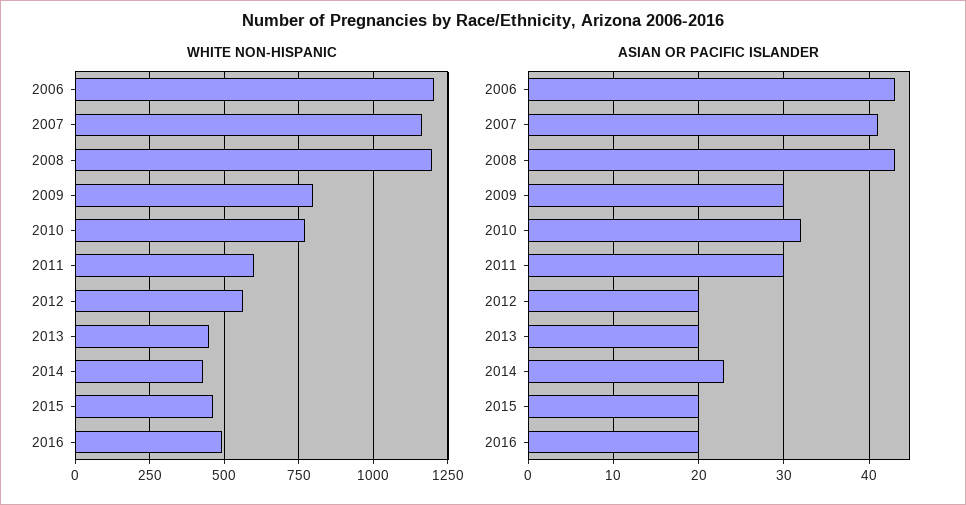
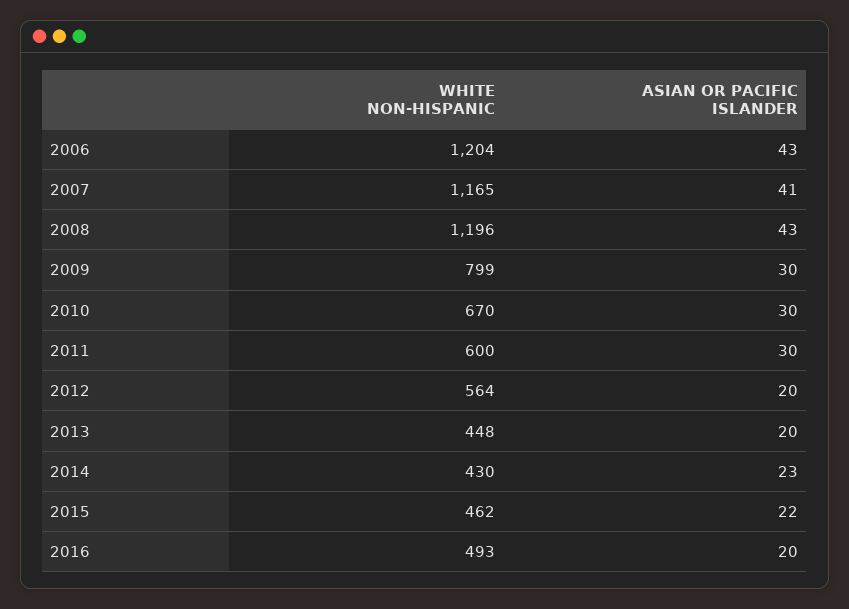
WHITE NON-HISPANIC, 2010: 775 -> 670
ASIAN OR PACIFIC ISLANDER, 2010: 32 -> 30
ASIAN OR PACIFIC ISLANDER, 2015: 20 -> 22

